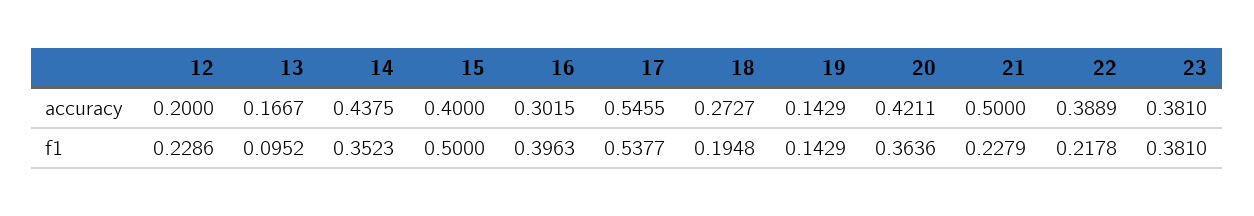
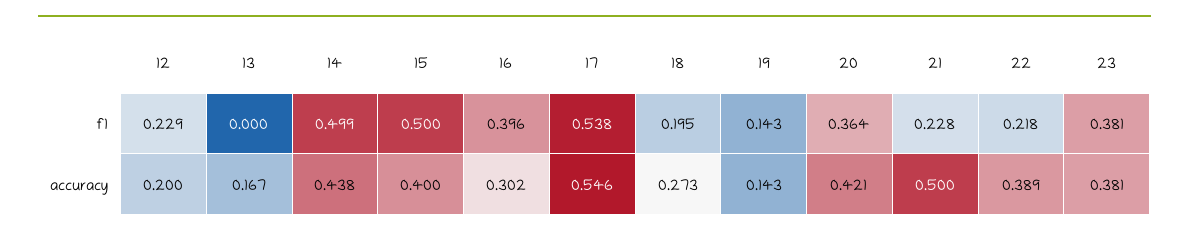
13, f1: 0.0952 -> 0
14, f1: 0.3523 -> 0.499

